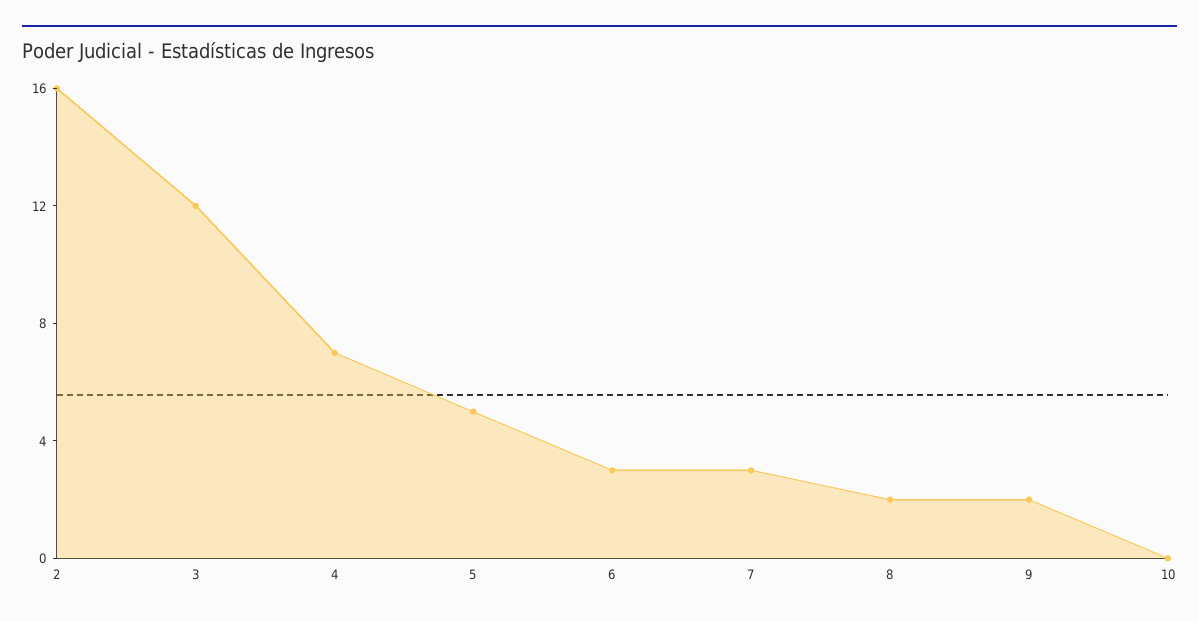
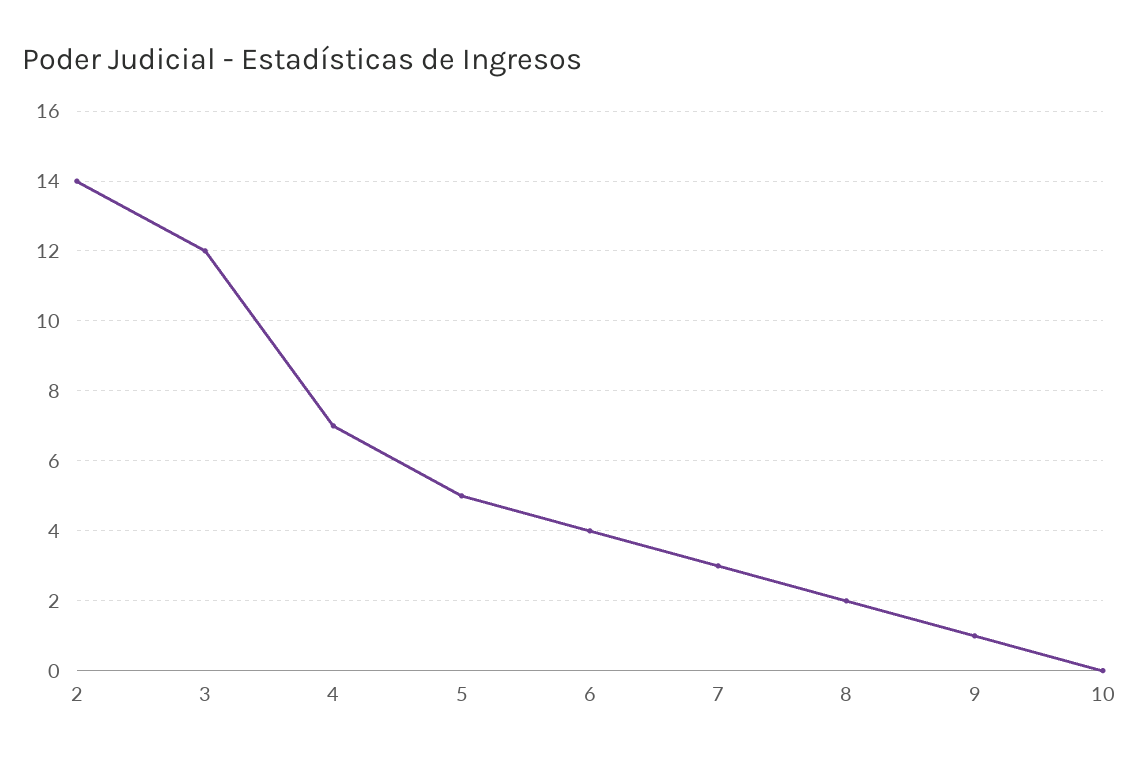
2: 16 -> 14
6: 3 -> 4
9: 2 -> 1

